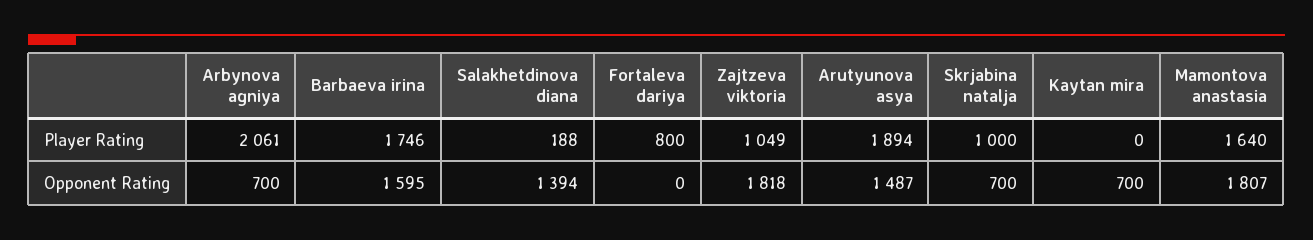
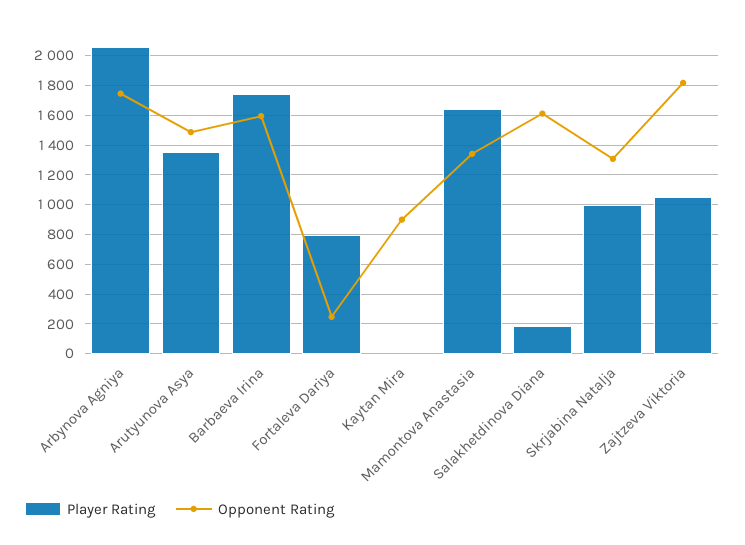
Player Rating, Arutyunova asya: 1894 -> 1350
Opponent Rating, Arbynova agniya: 700 -> 1750
Opponent Rating, Salakhetdinova diana: 1394 -> 1600
Opponent Rating, Fortaleva dariya: 0 -> 250
Opponent Rating, Skrjabina natalja: 700 -> 1300
Opponent Rating, Kaytan mira: 700 -> 900
Opponent Rating, Mamontova anastasia: 1807 -> 1350

